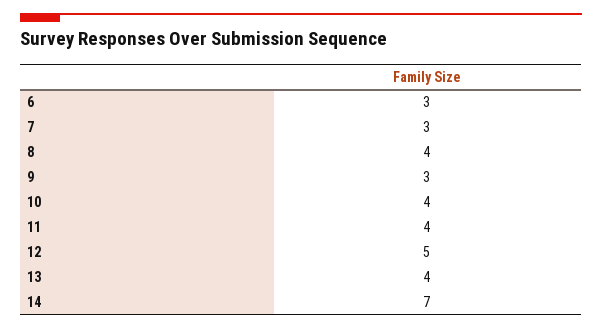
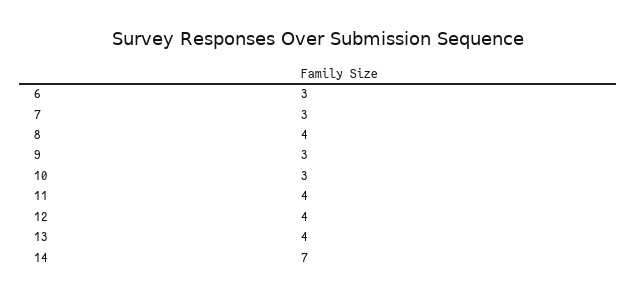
10: 4 -> 3
12: 5 -> 4

